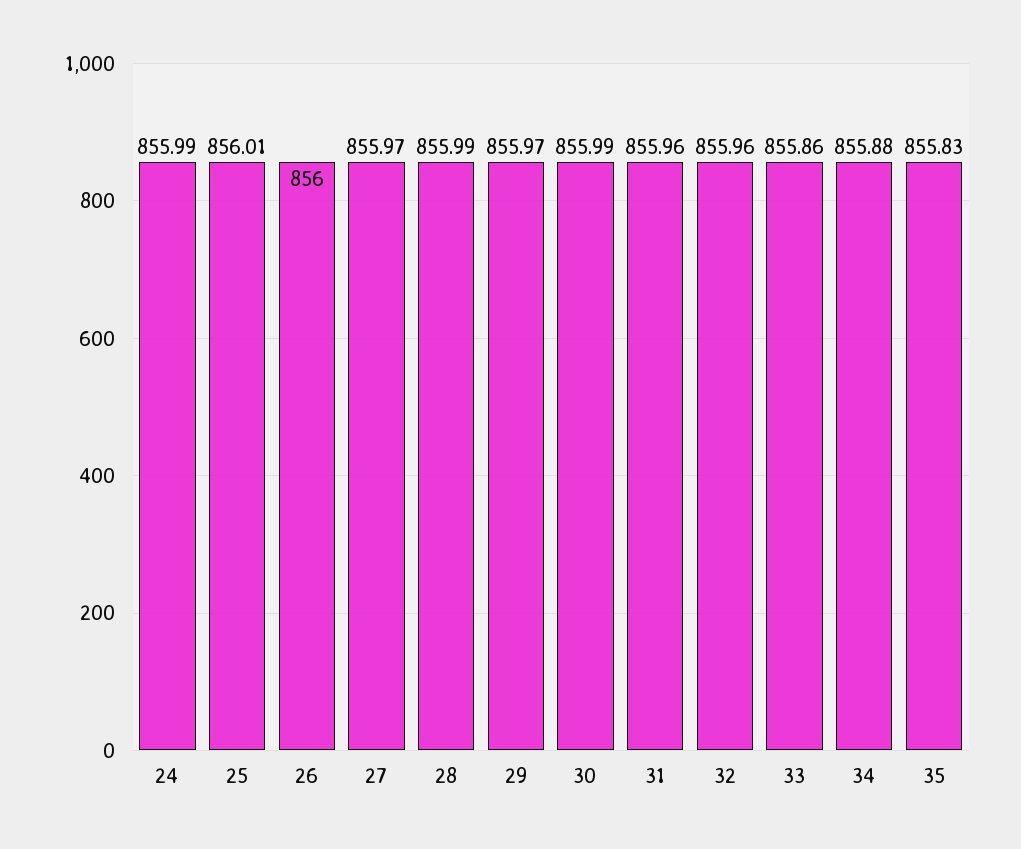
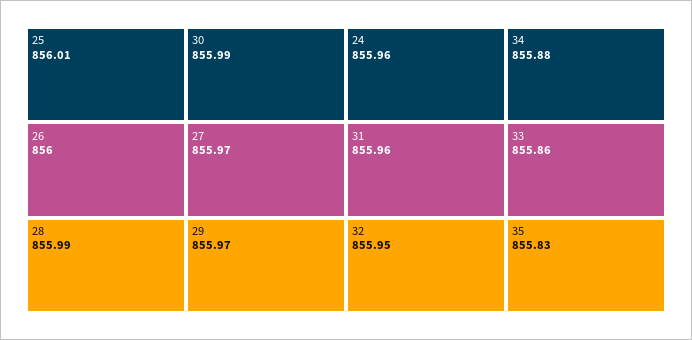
24: 855.99 -> 855.96
32: 855.96 -> 855.95

